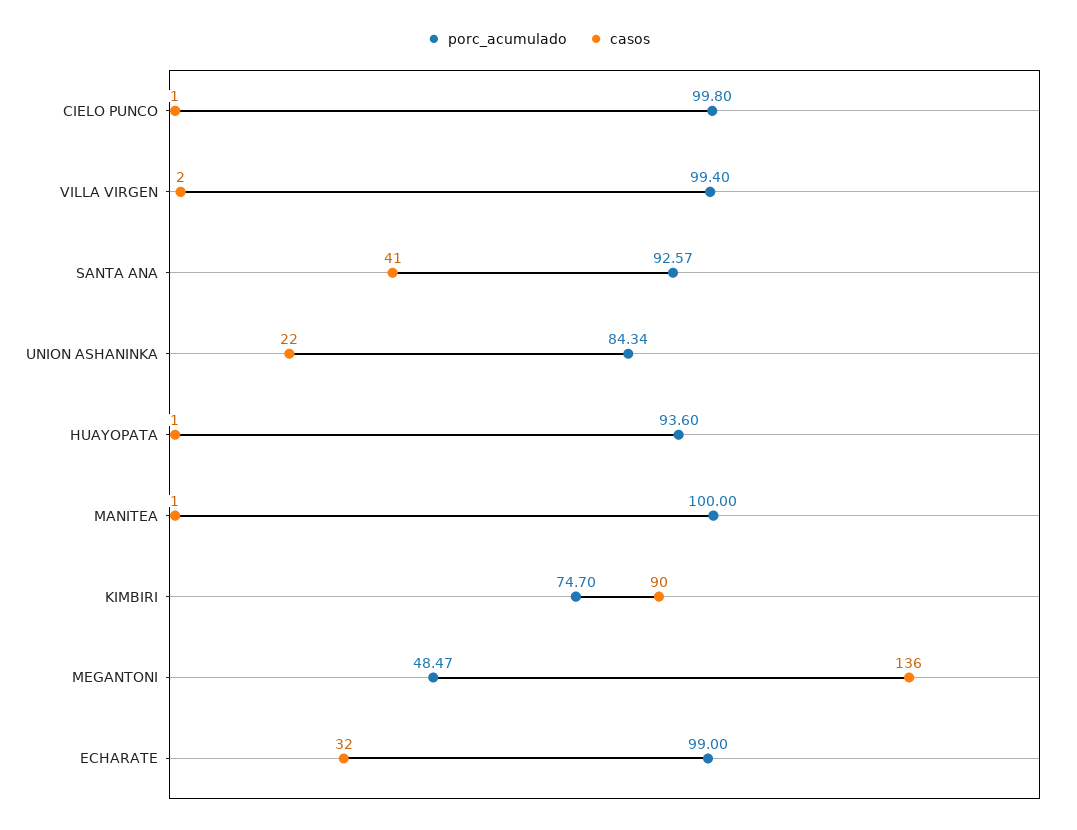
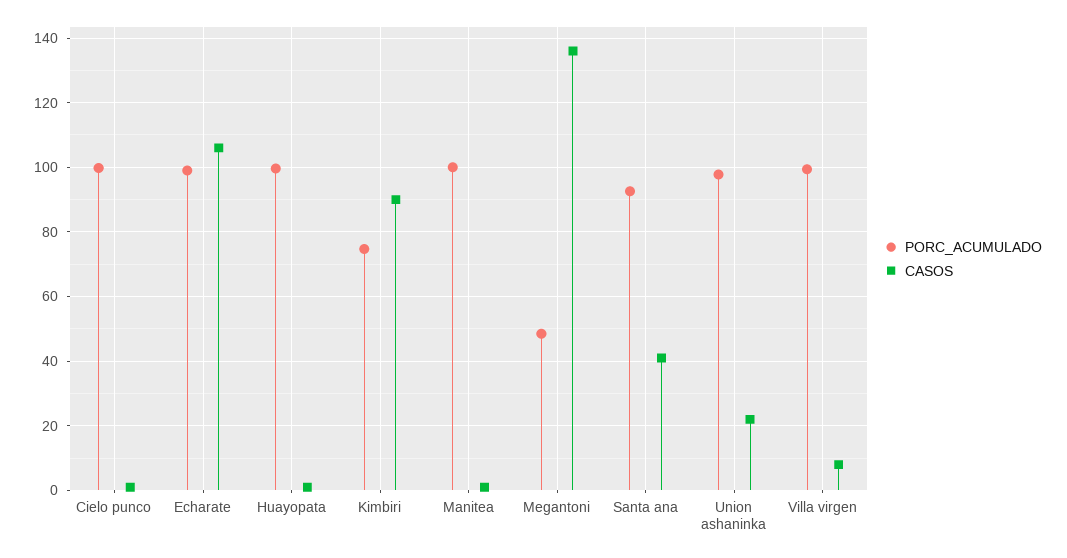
casos, VILLA VIRGEN: 2 -> 8
porc_acumulado, UNION ASHANINKA: 84.34 -> 98
porc_acumulado, HUAYOPATA: 93.6 -> 100
casos, ECHARATE: 32 -> 106

